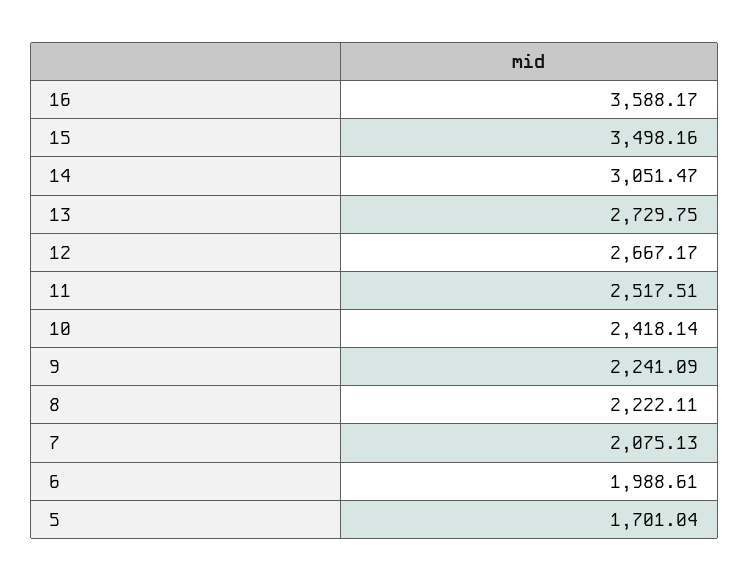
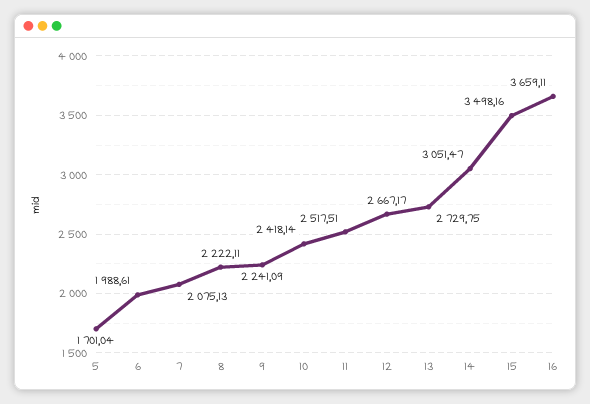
16: 3588.17 -> 3659.11

